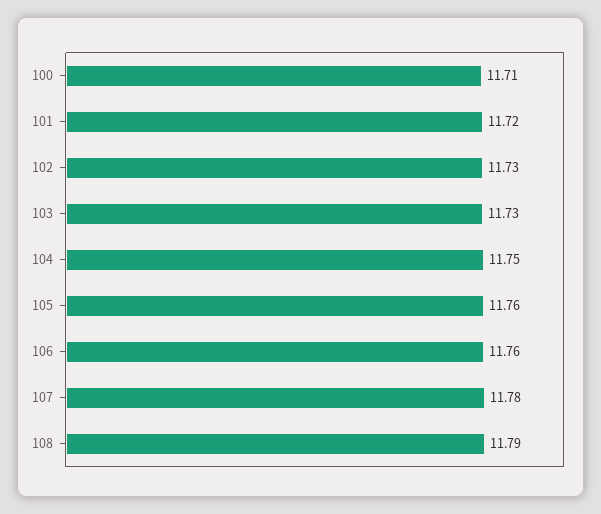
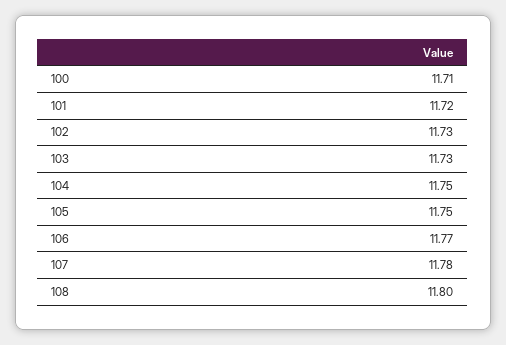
105: 11.76 -> 11.75
106: 11.76 -> 11.77
108: 11.79 -> 11.8

